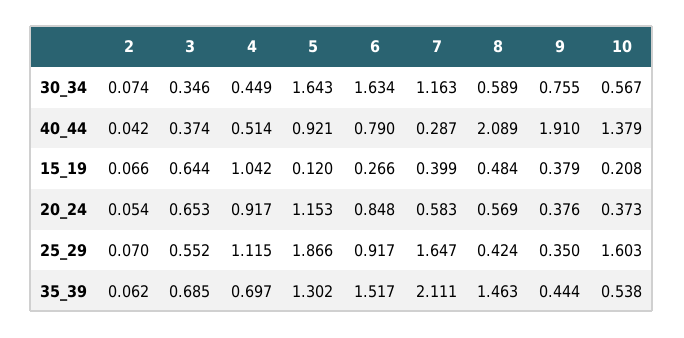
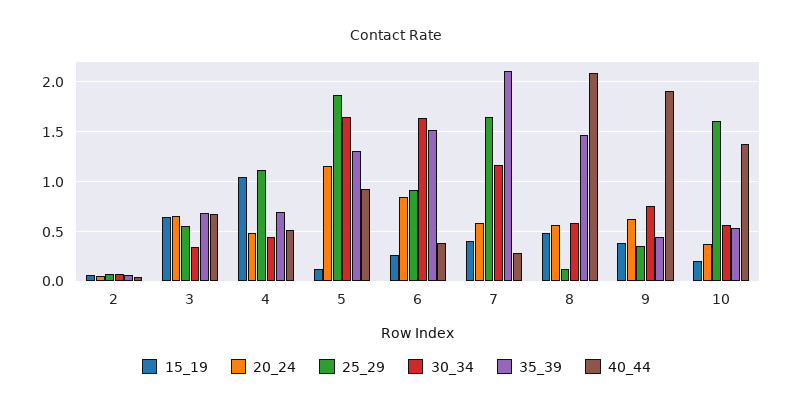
40_44, 3: 0.374 -> 0.7
40_44, 6: 0.79 -> 0.4
20_24, 4: 0.917 -> 0.5
20_24, 9: 0.376 -> 0.6
25_29, 8: 0.424 -> 0.1

